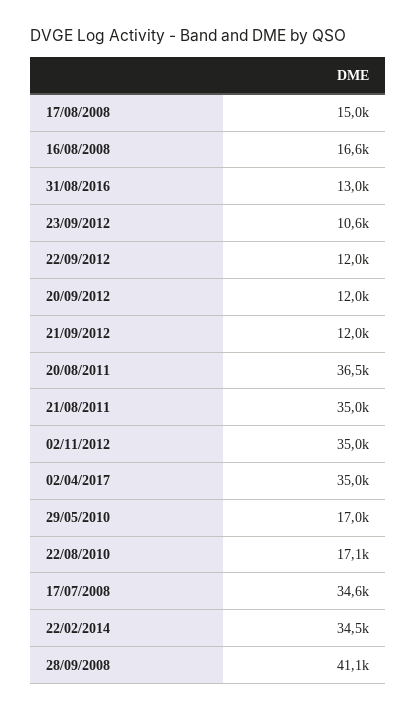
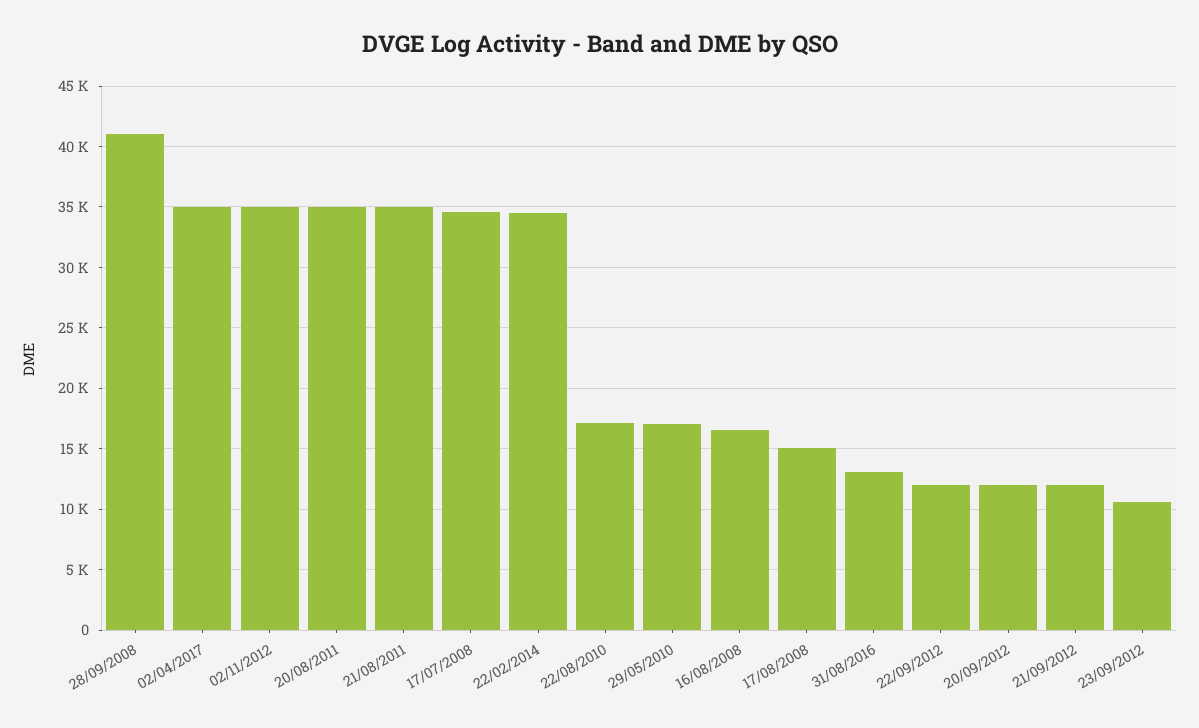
20/08/2011: 36500 -> 35000

